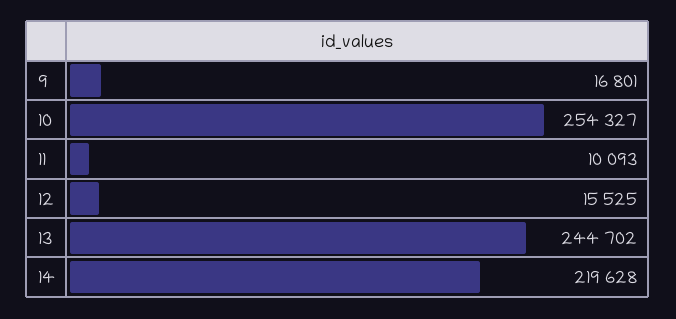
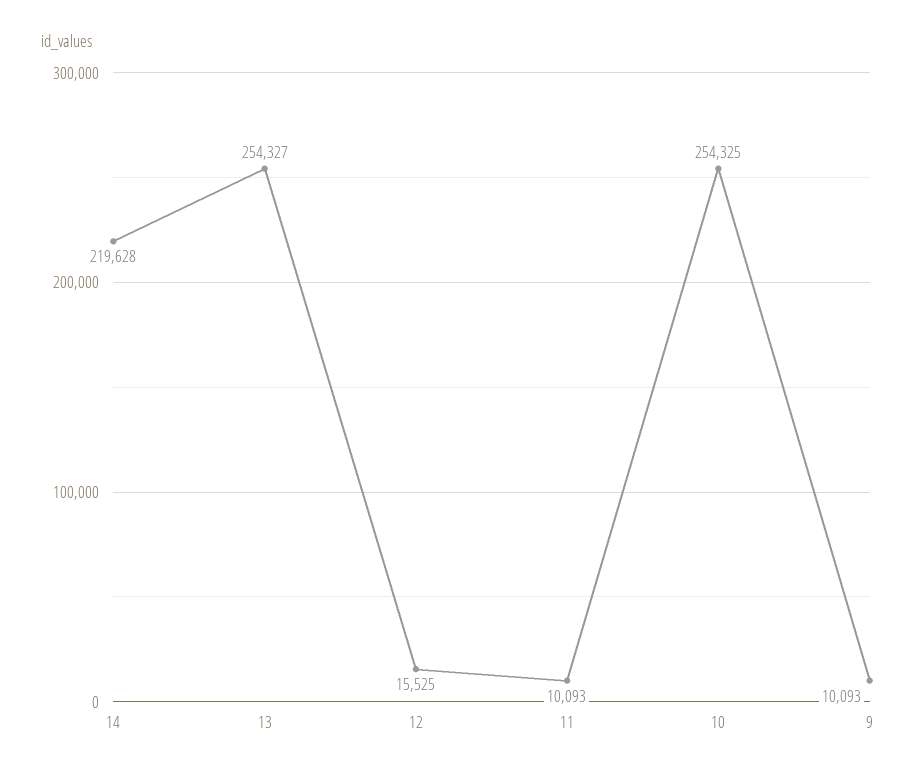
9: 16801 -> 10093
10: 254327 -> 254325
13: 244702 -> 254327

